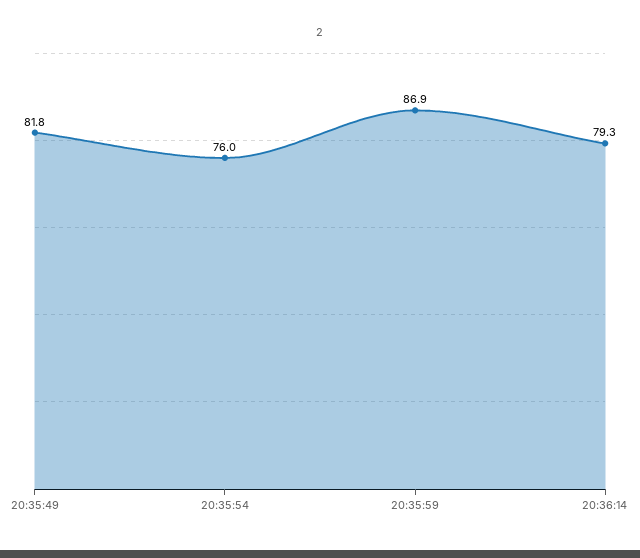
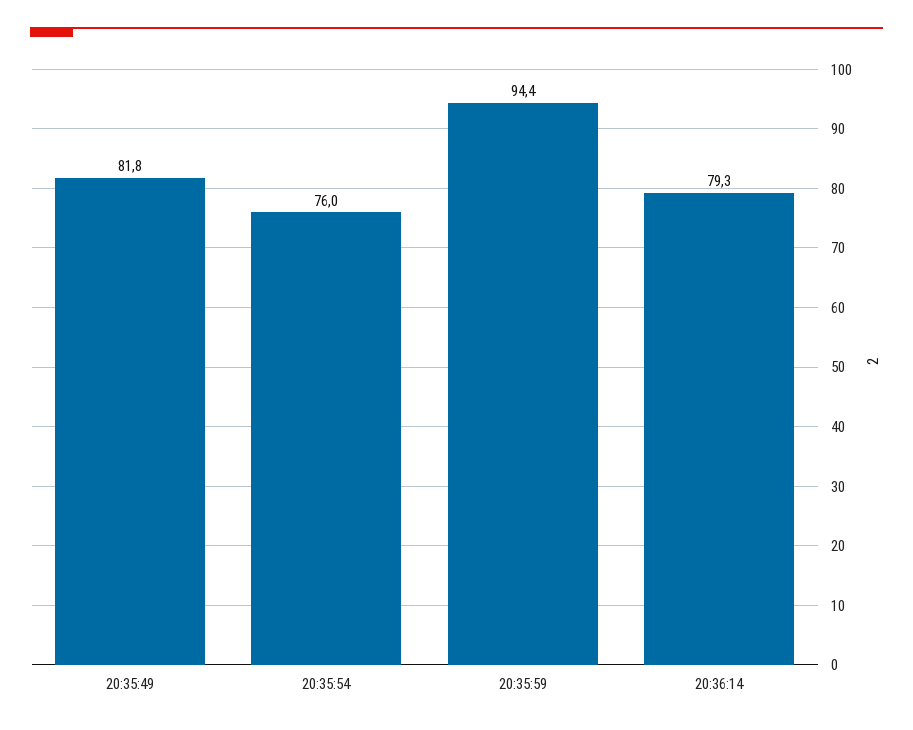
20:35:59: 86.9 -> 94.4

